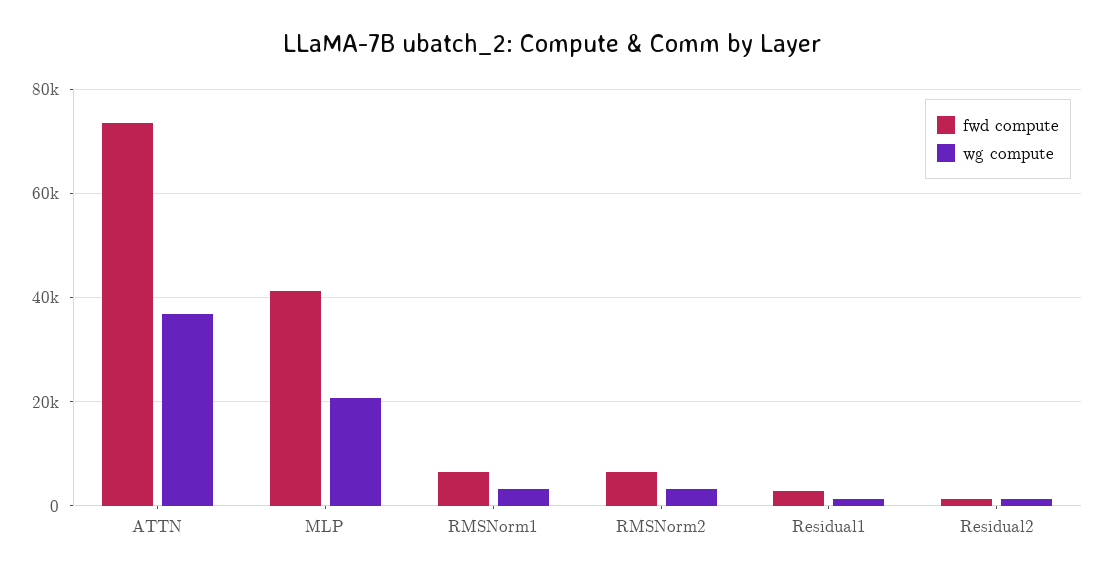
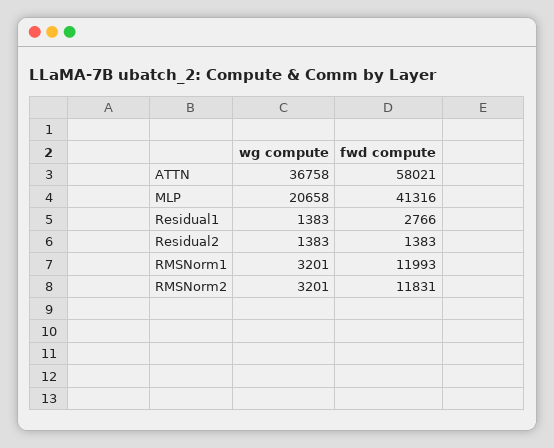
fwd compute, ATTN: 74000 -> 58021
fwd compute, RMSNorm1: 6000 -> 11993
fwd compute, RMSNorm2: 6000 -> 11831

